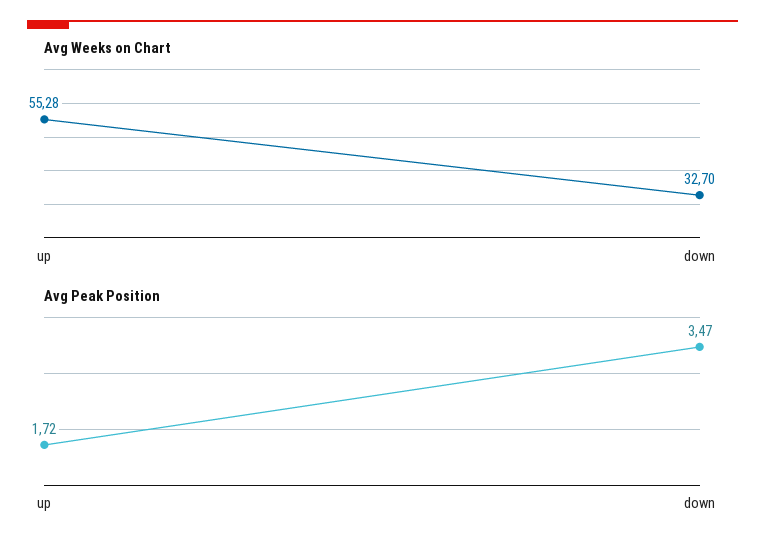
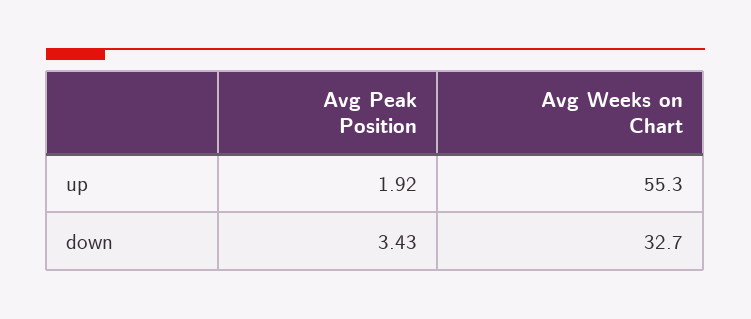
Avg Peak Position, up: 1.72 -> 1.92
Avg Peak Position, down: 3.47 -> 3.43

